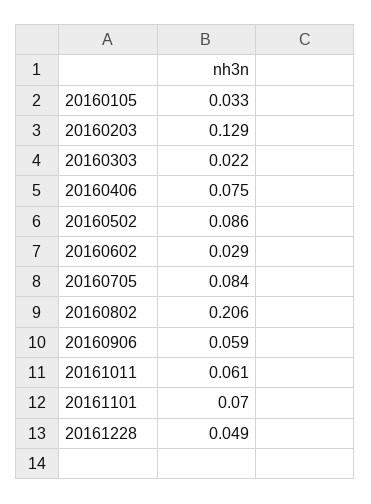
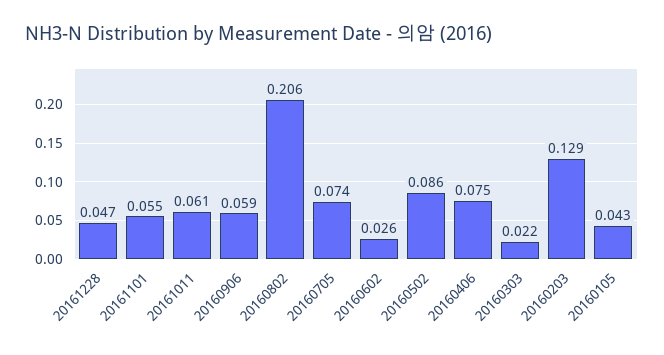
20160105: 0.033 -> 0.043
20160602: 0.029 -> 0.026
20160705: 0.084 -> 0.074
20161101: 0.07 -> 0.055
20161228: 0.049 -> 0.047

